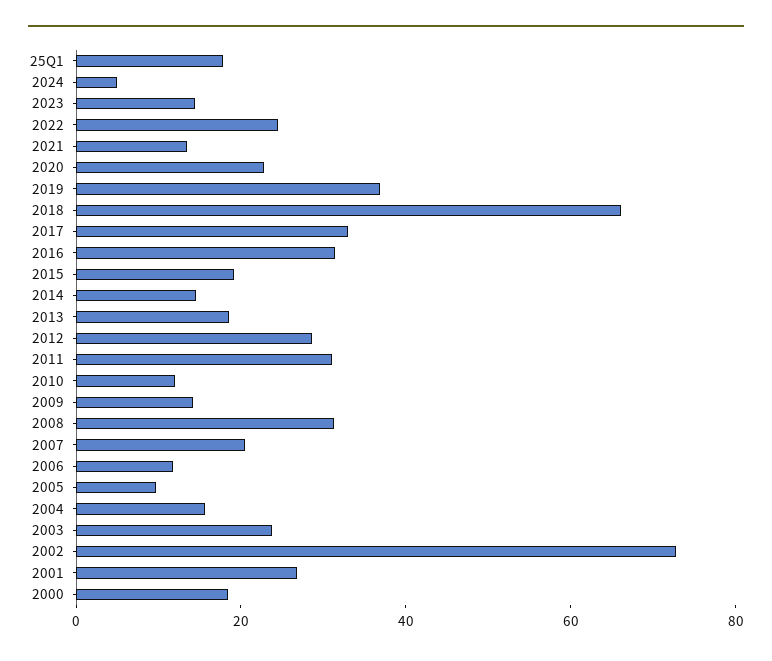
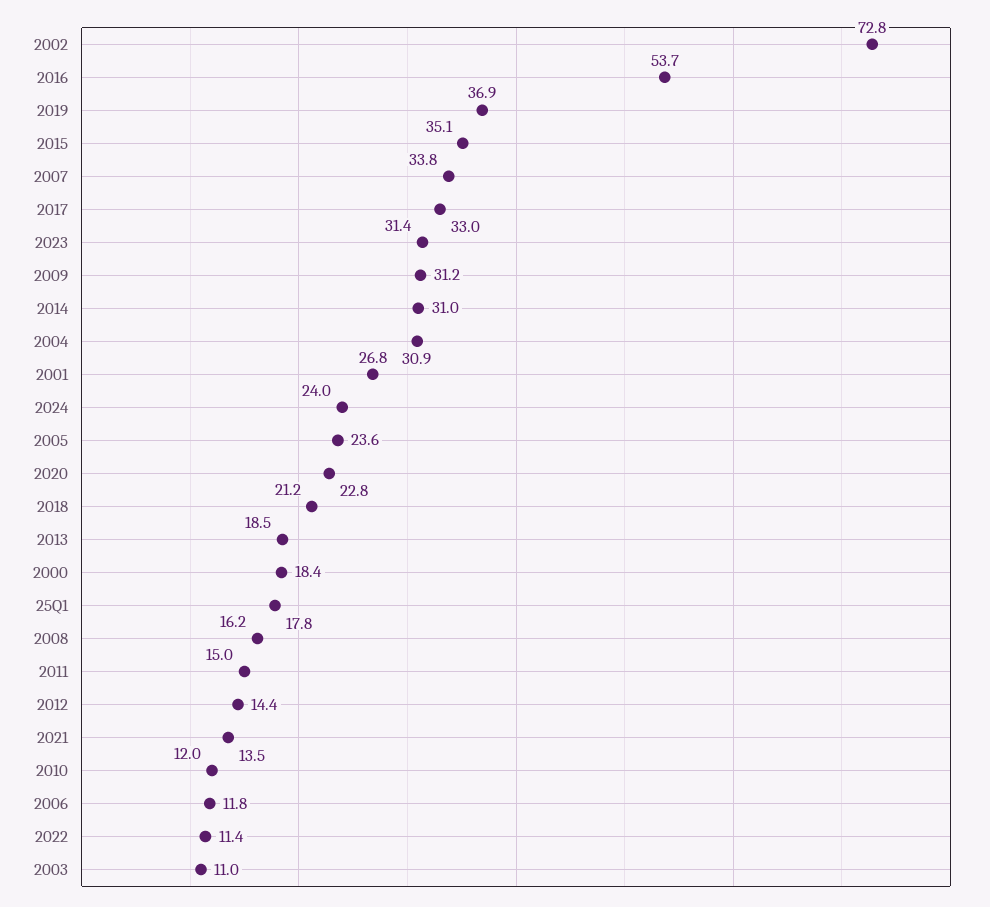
2024: 5 -> 24
2023: 15 -> 31.4
2022: 25 -> 11.4
2018: 65 -> 21.2
2016: 30 -> 53.7
2015: 20 -> 35.1
2014: 15 -> 31
2012: 30 -> 14.4
2011: 30 -> 15
2009: 15 -> 31.2
2008: 30 -> 16.2
2007: 20 -> 33.8
2005: 10 -> 23.6
2004: 15 -> 30.9
2003: 25 -> 11

